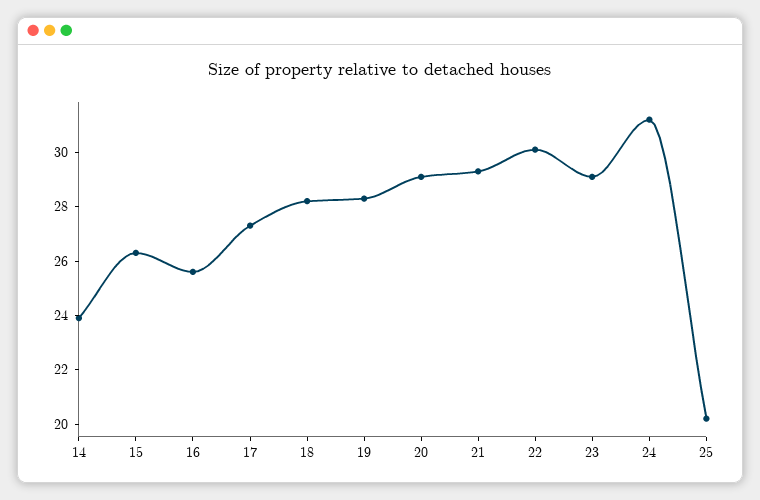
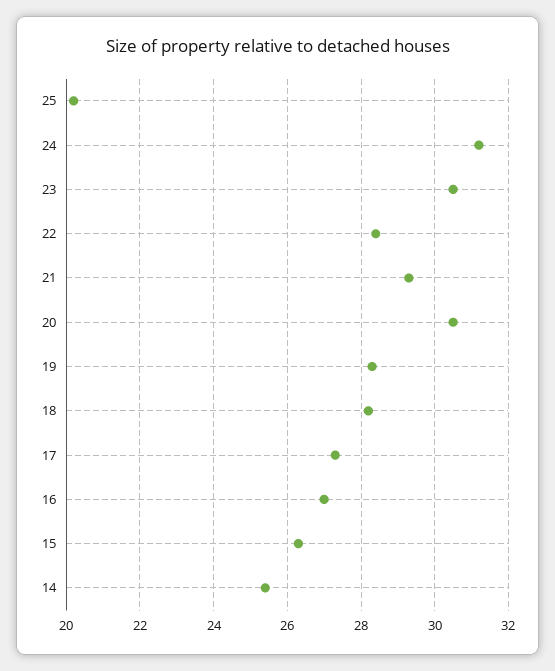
14: 24 -> 25.5
16: 25.5 -> 27
20: 29 -> 30.5
22: 30 -> 28.5
23: 29 -> 30.5

